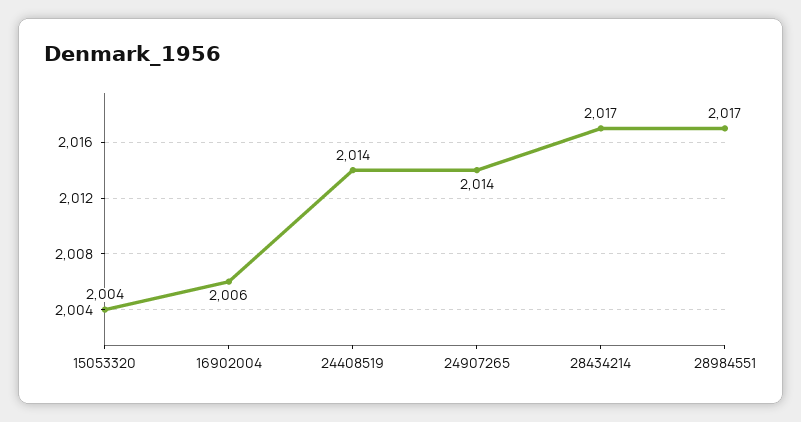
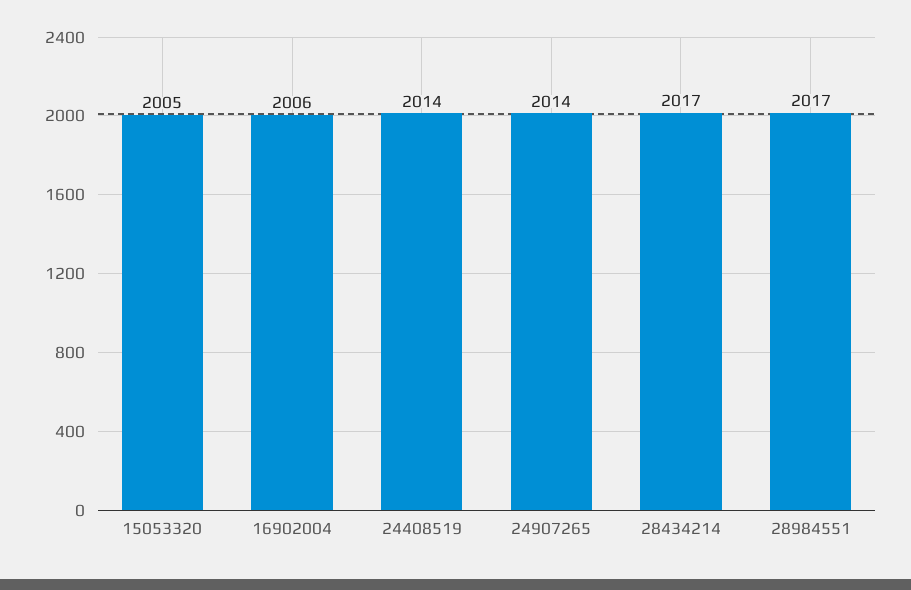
15053320: 2004 -> 2005

